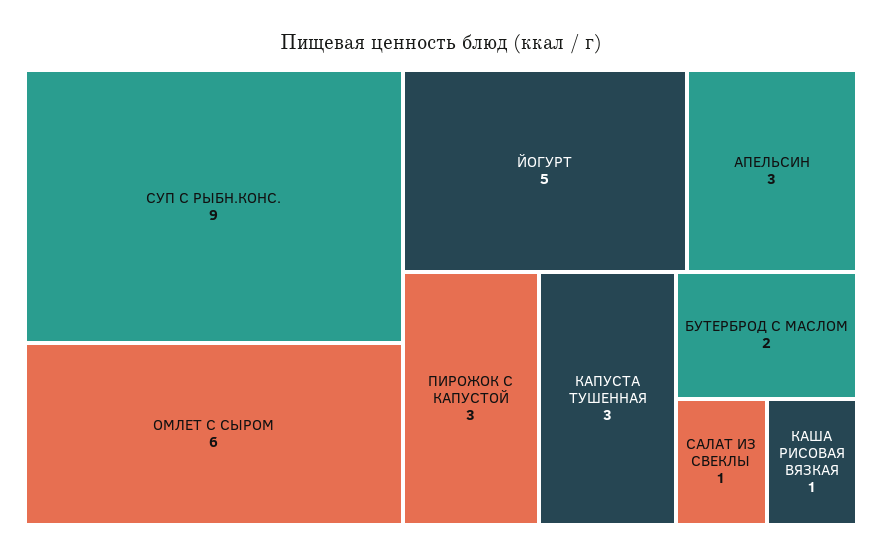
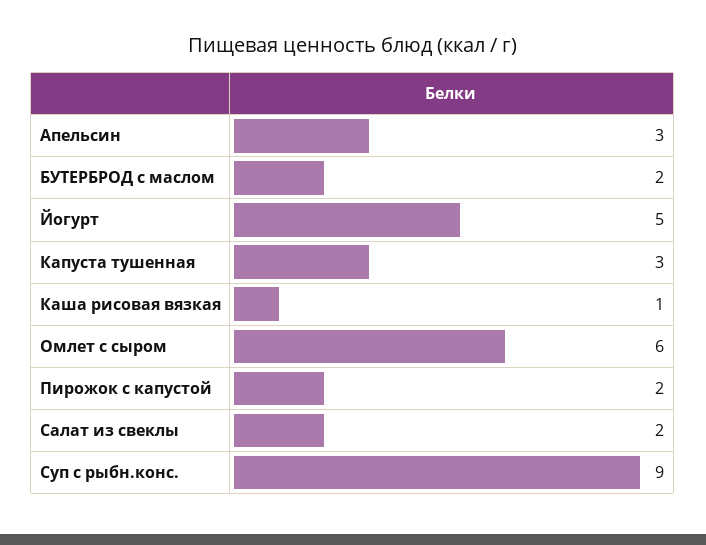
ПИРОЖОК С КАПУСТОЙ: 3 -> 2
САЛАТ ИЗ СВЕКЛЫ: 1 -> 2

